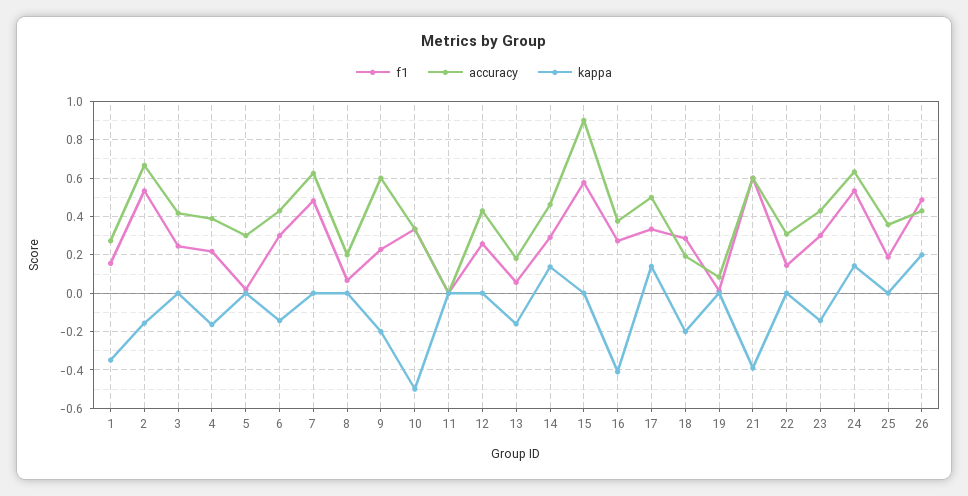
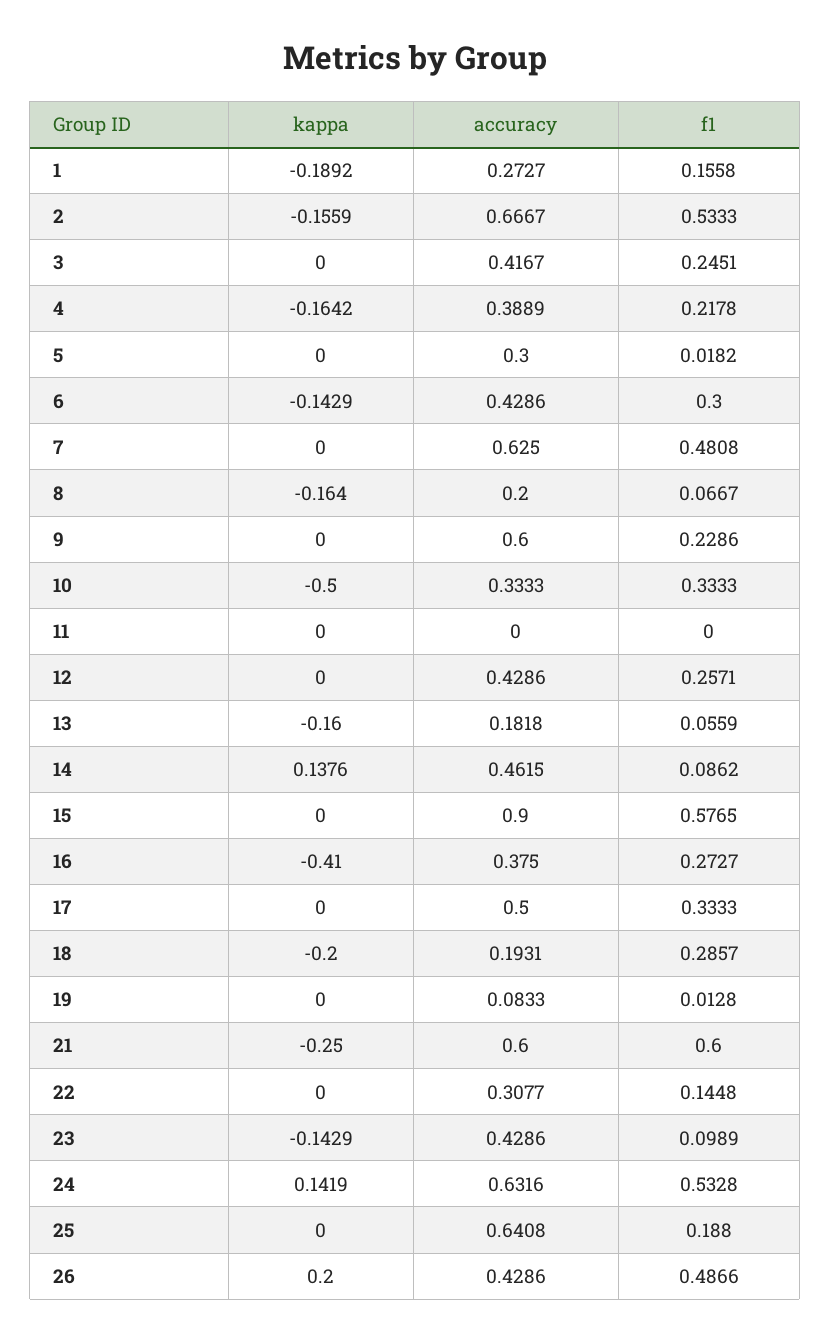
kappa, 1: -0.35 -> -0.1892
kappa, 8: 0 -> -0.164
kappa, 9: -0.2 -> 0
f1, 14: 0.3 -> 0.0862
kappa, 17: 0.15 -> 0
kappa, 21: -0.4 -> -0.25
f1, 23: 0.3 -> 0.0989
accuracy, 25: 0.35 -> 0.6408

